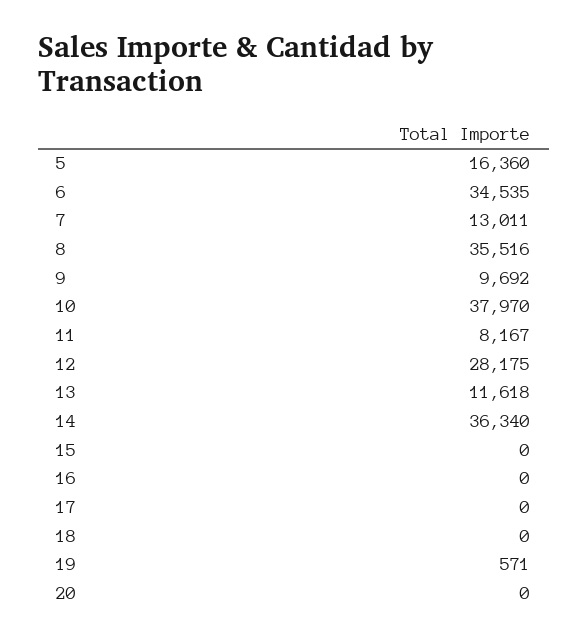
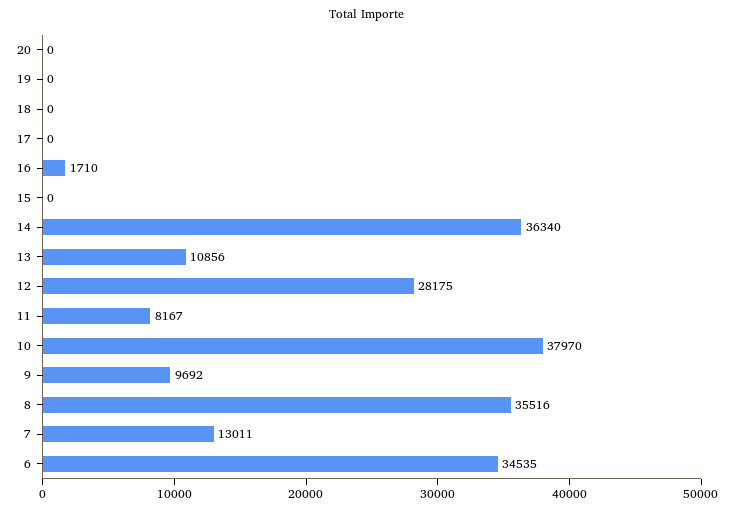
5: 16360 -> none
13: 11618 -> 10856
16: 0 -> 1710
19: 571 -> 0

